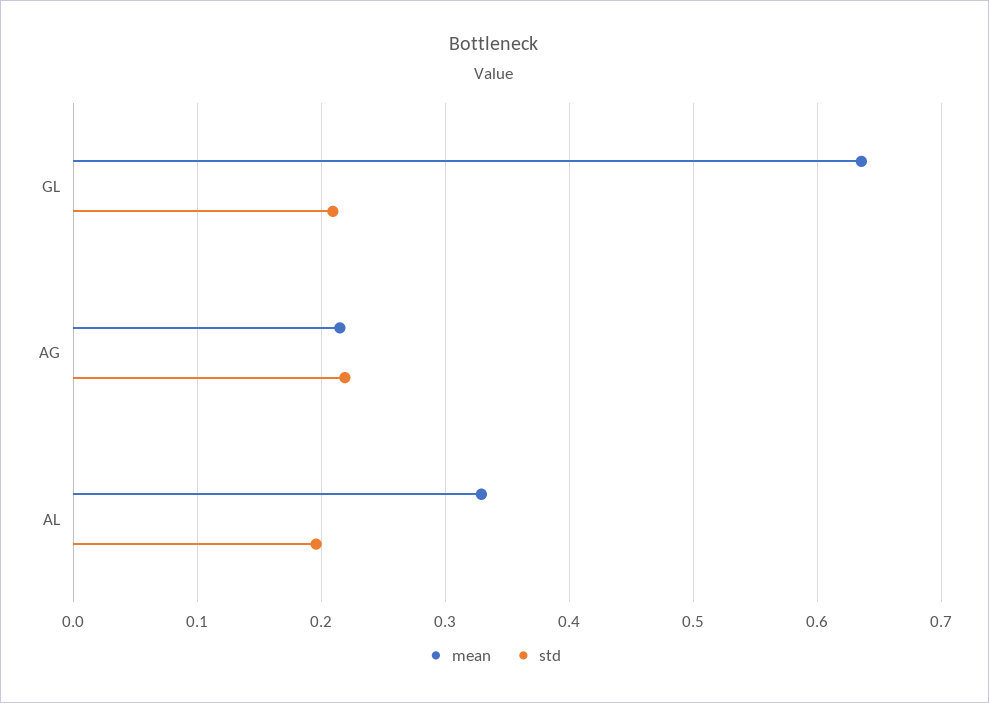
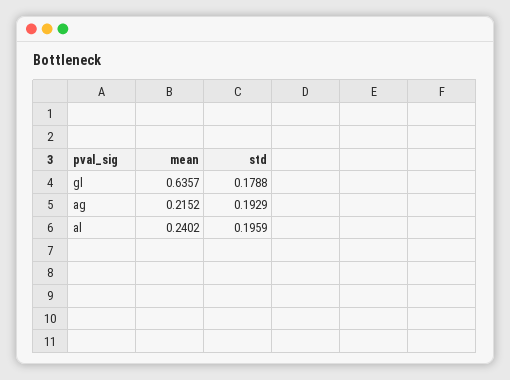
std, GL: 0.21 -> 0.1788
std, AG: 0.22 -> 0.1929
mean, AL: 0.33 -> 0.2402

